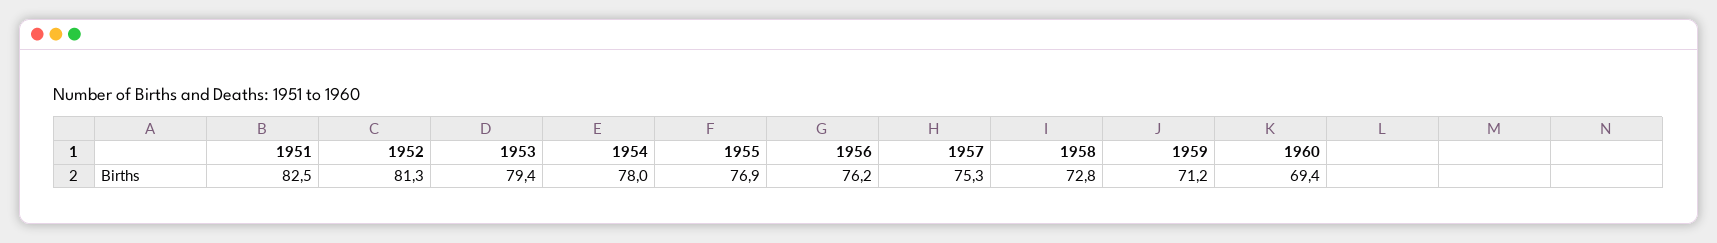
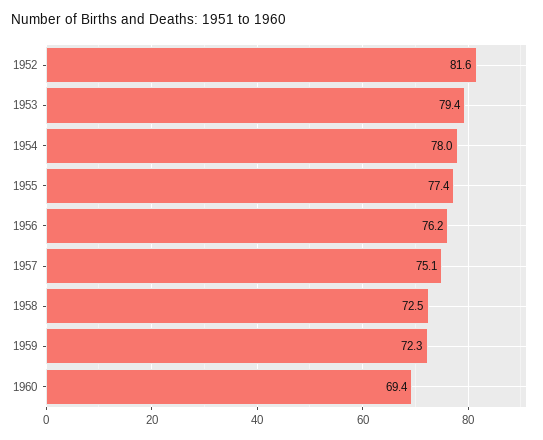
1951: 82.5 -> none
1952: 81.3 -> 81.6
1955: 76.9 -> 77.4
1957: 75.3 -> 75.1
1958: 72.8 -> 72.5
1959: 71.2 -> 72.3

